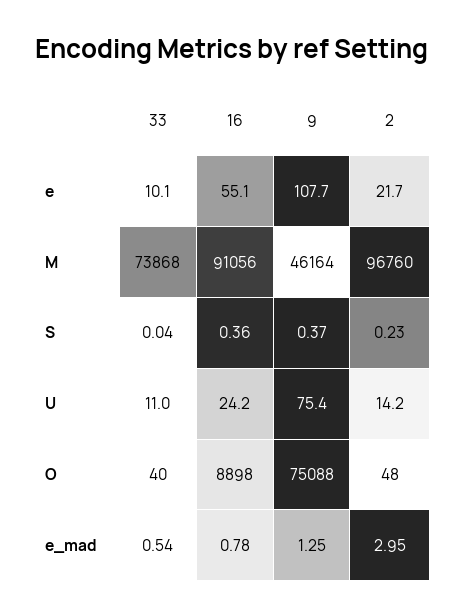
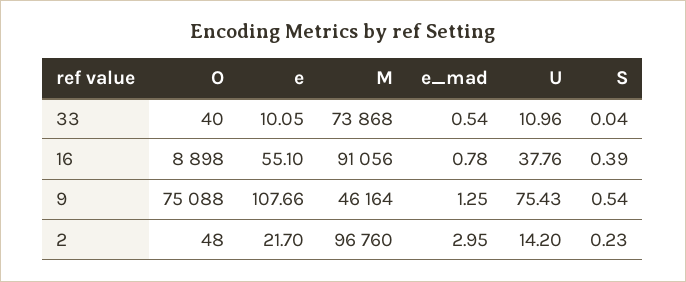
16, S: 0.36 -> 0.39
9, S: 0.37 -> 0.54
16, U: 24.2 -> 37.76

